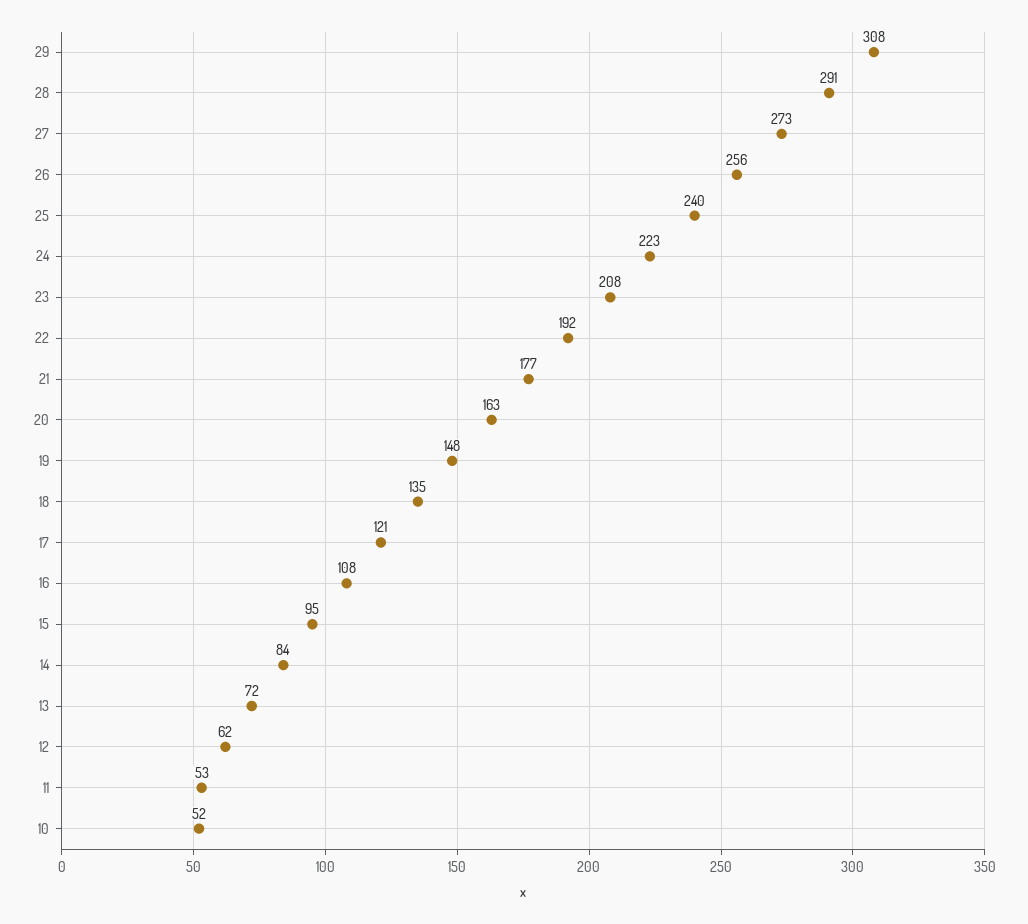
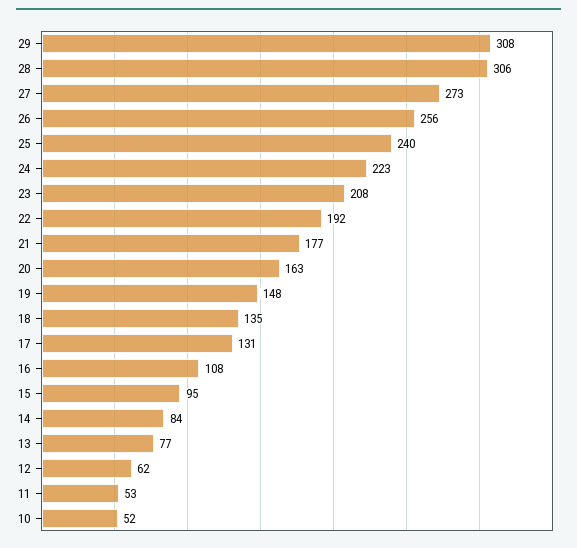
28: 291 -> 306
17: 121 -> 131
13: 72 -> 77

